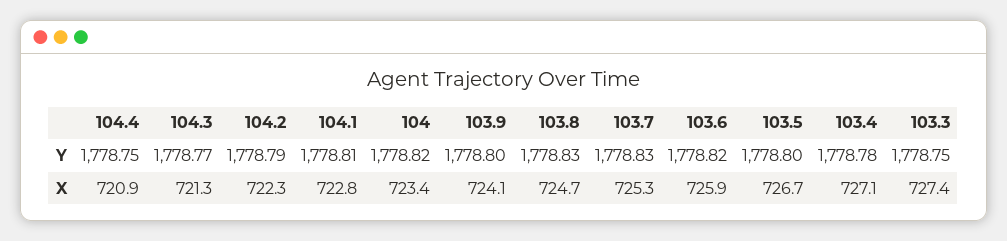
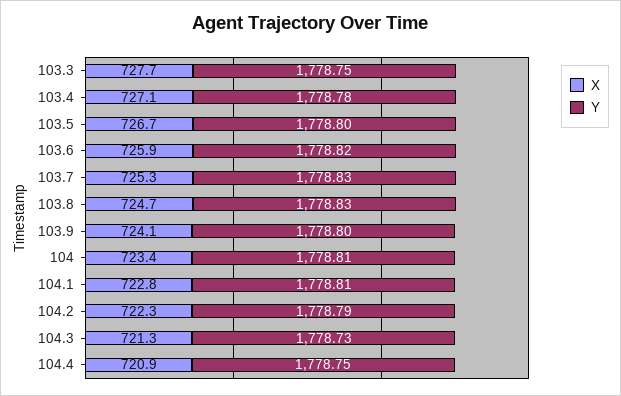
Y, 104.3: 1778.77 -> 1778.73
Y, 104: 1778.82 -> 1778.81
X, 103.3: 727.4 -> 727.7

